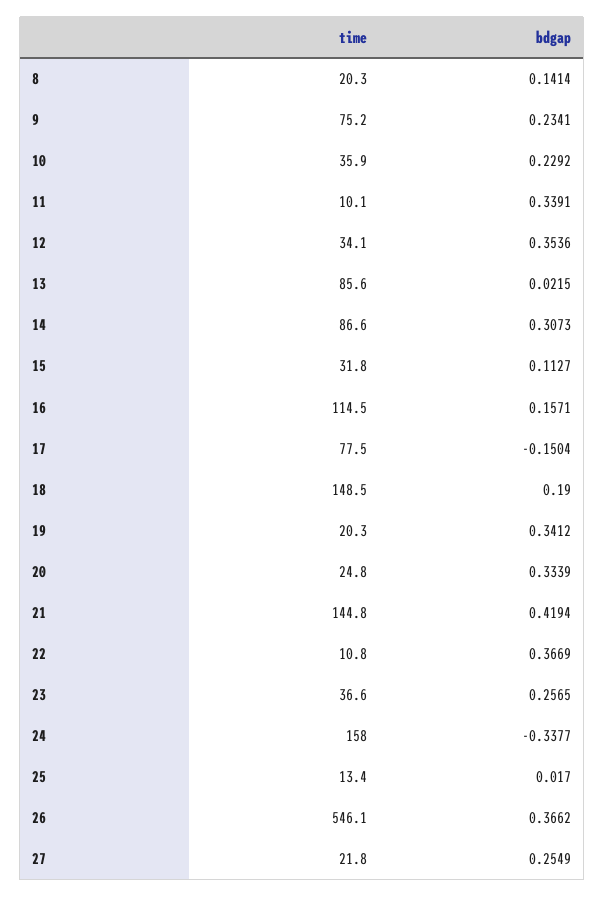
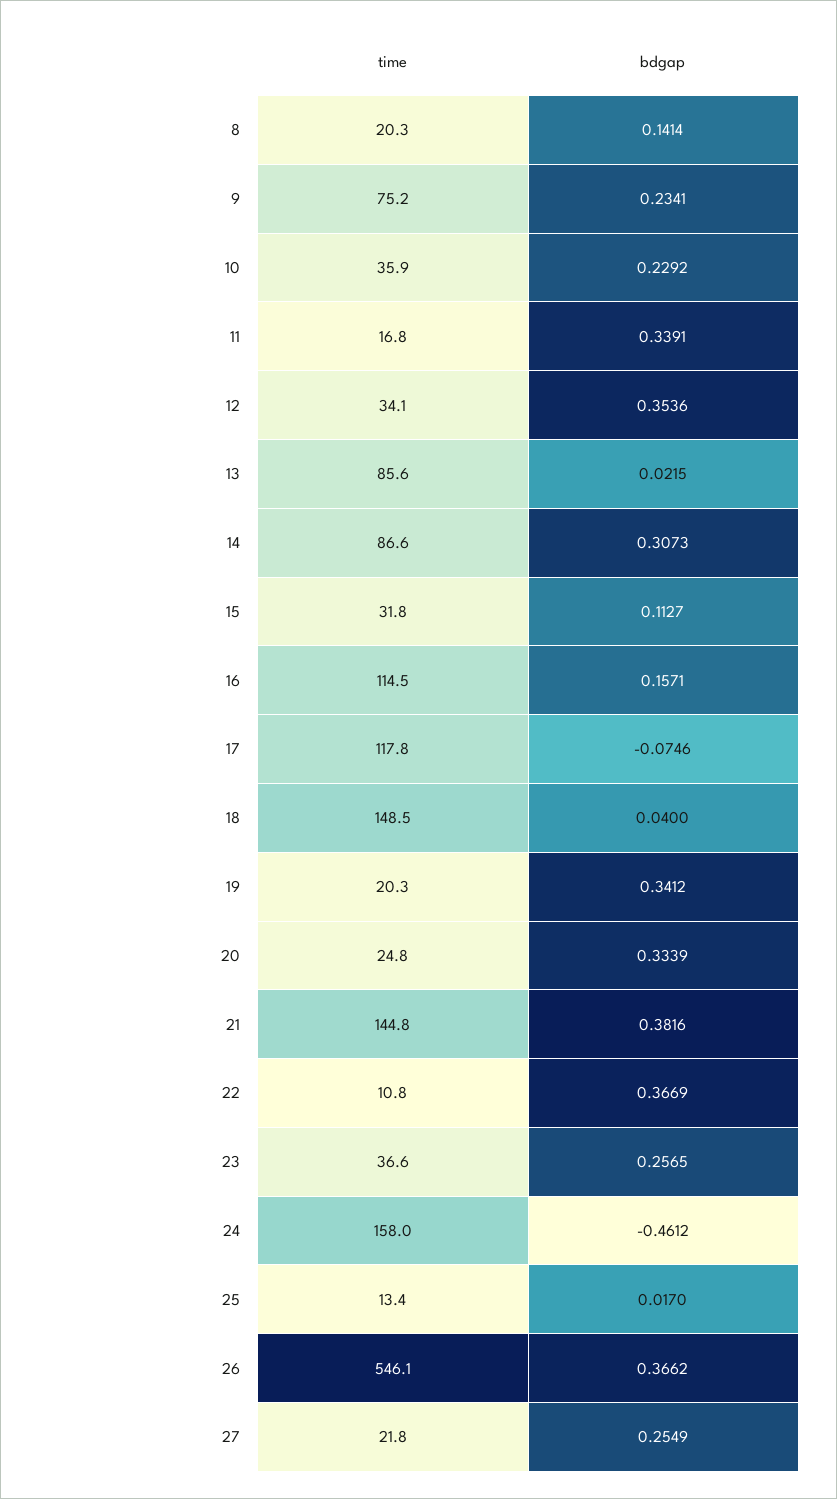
time, 11: 10.1 -> 16.8
time, 17: 77.5 -> 117.8
bdgap, 17: -0.1504 -> -0.0746
bdgap, 18: 0.19 -> 0.04
bdgap, 21: 0.4194 -> 0.3816
bdgap, 24: -0.3377 -> -0.4612

